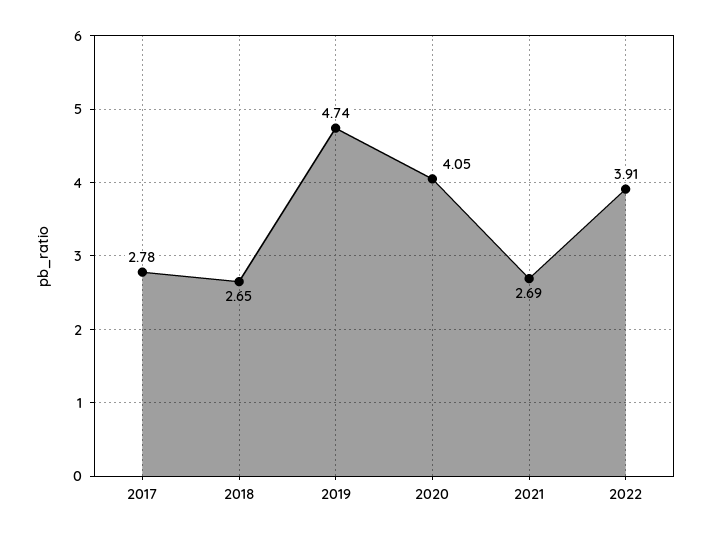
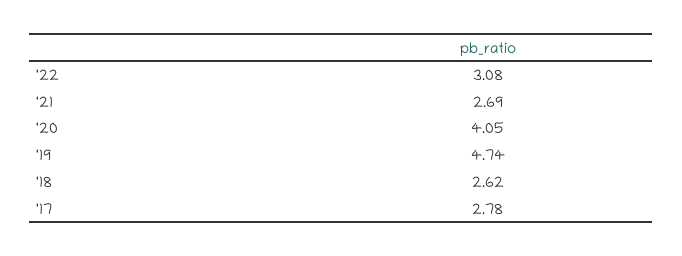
2018: 2.65 -> 2.62
2022: 3.91 -> 3.08

